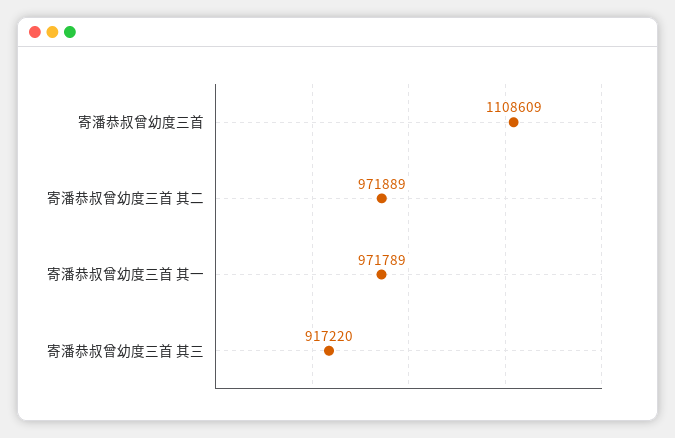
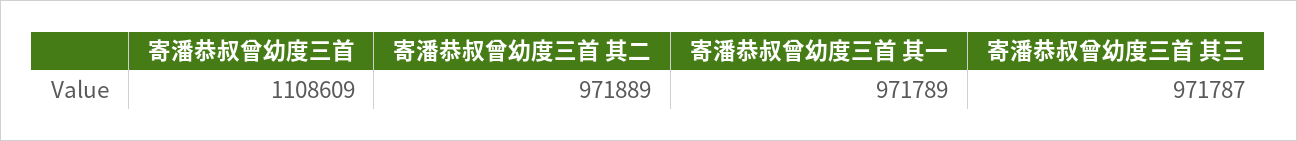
寄潘恭叔曾幼度三首 其三: 917220 -> 971787

